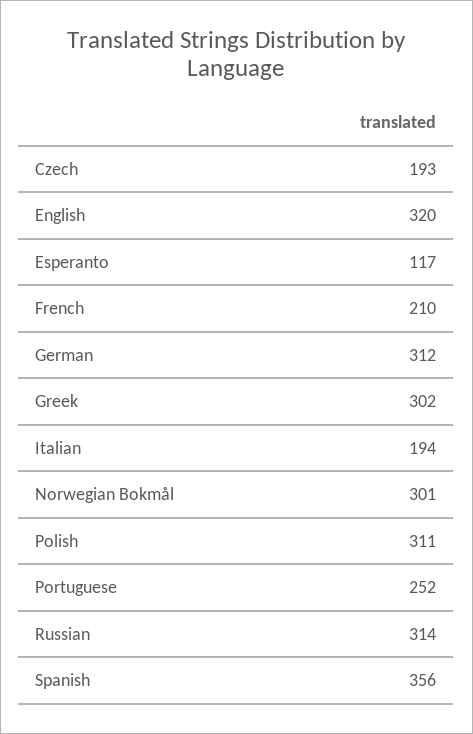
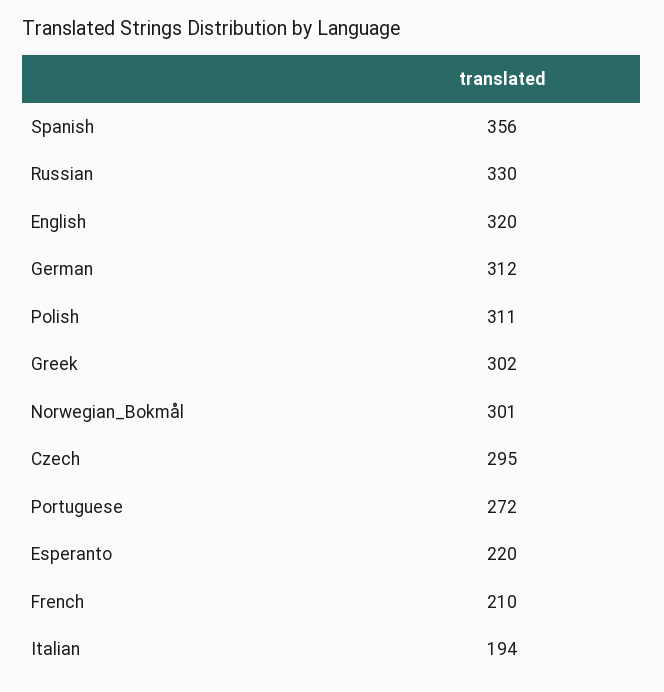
Czech: 193 -> 295
Esperanto: 117 -> 220
Portuguese: 252 -> 272
Russian: 314 -> 330

